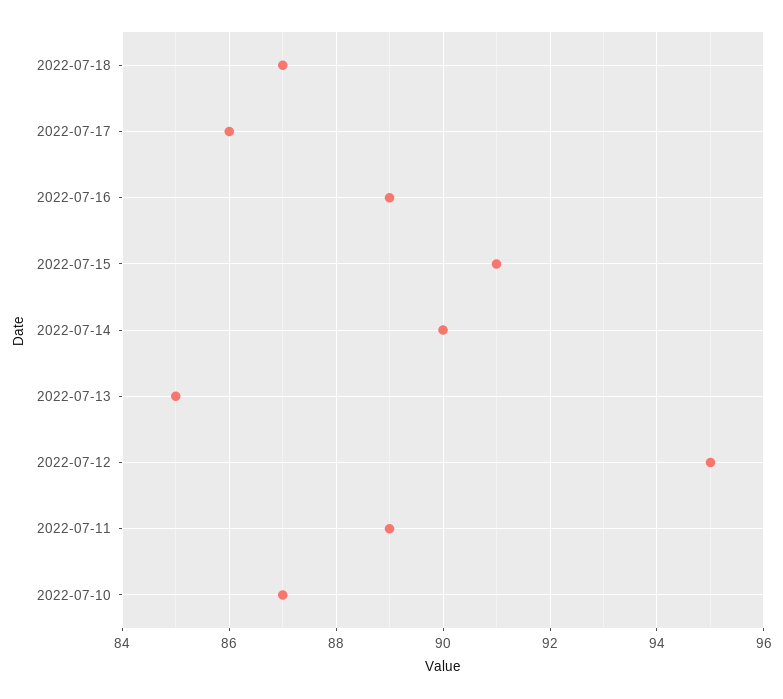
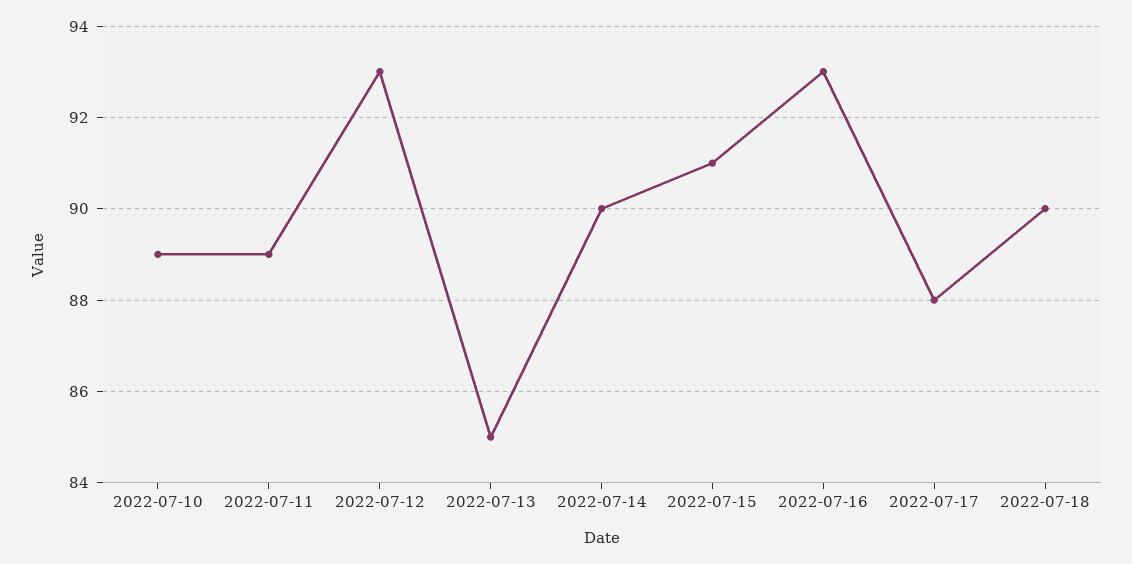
2022-07-18: 87 -> 90
2022-07-17: 86 -> 88
2022-07-16: 89 -> 93
2022-07-12: 95 -> 93
2022-07-10: 87 -> 89

